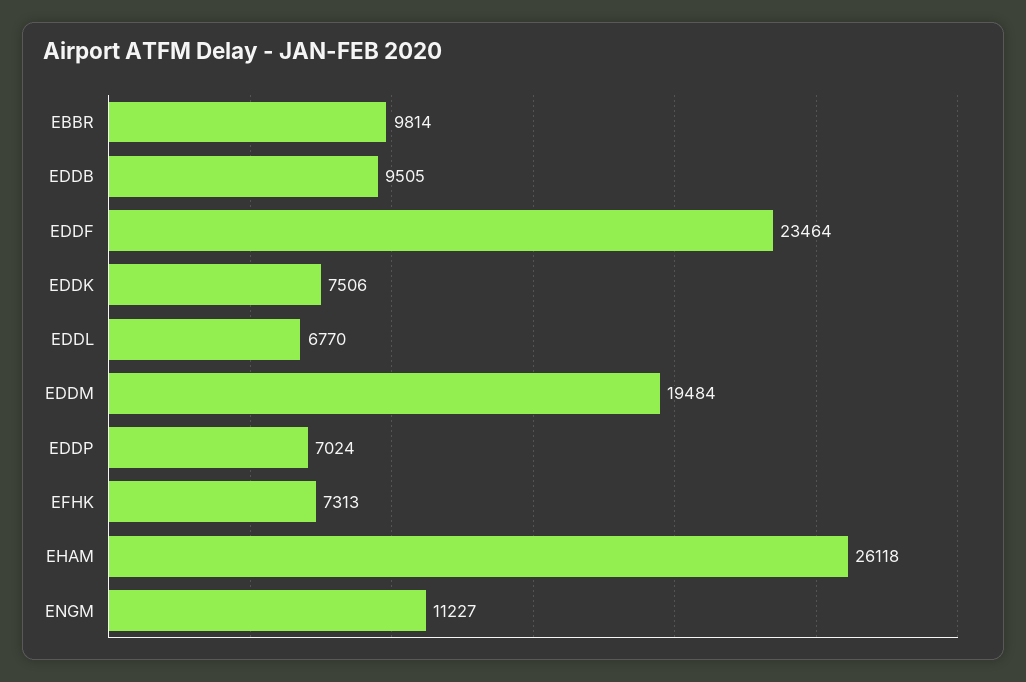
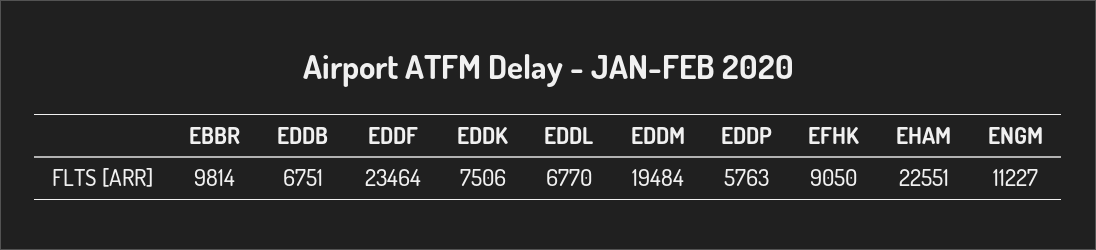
EDDB: 9505 -> 6751
EDDP: 7024 -> 5763
EFHK: 7313 -> 9050
EHAM: 26118 -> 22551

